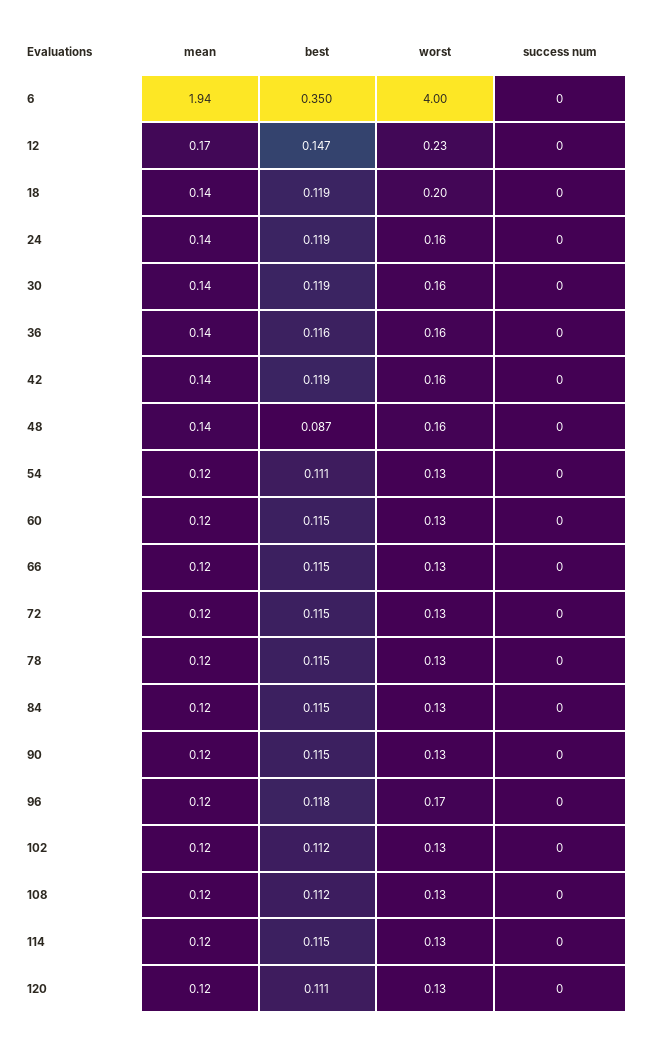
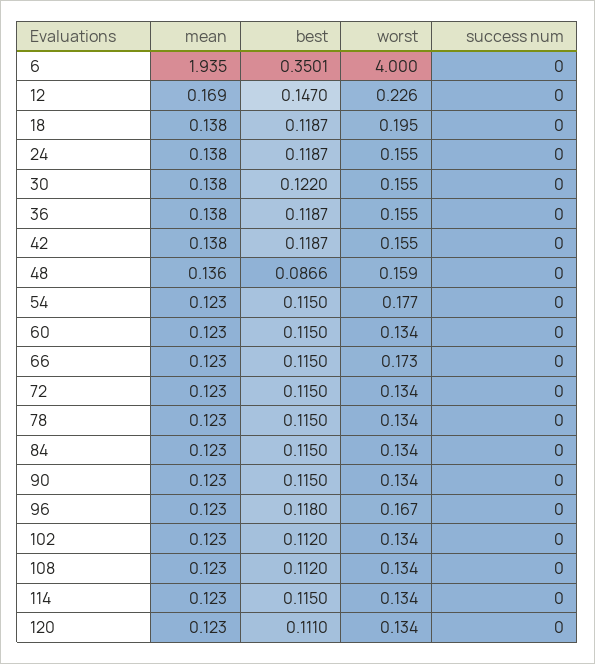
best, 30: 0.119 -> 0.122
best, 36: 0.116 -> 0.1187
best, 54: 0.111 -> 0.115
worst, 54: 0.13 -> 0.177
worst, 66: 0.13 -> 0.173

